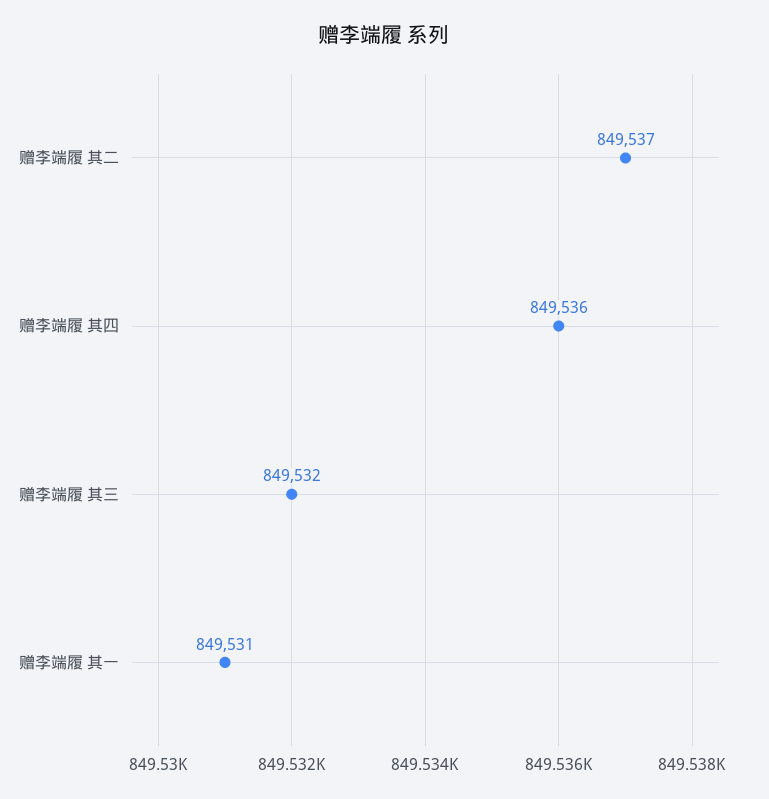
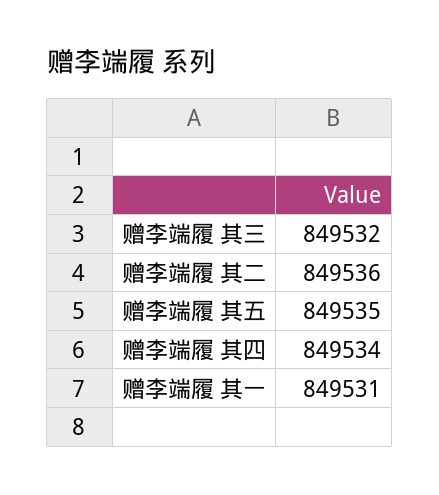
赠李端履 其二: 849537 -> 849536
赠李端履 其四: 849536 -> 849534
赠李端履 其五: none -> 849535

